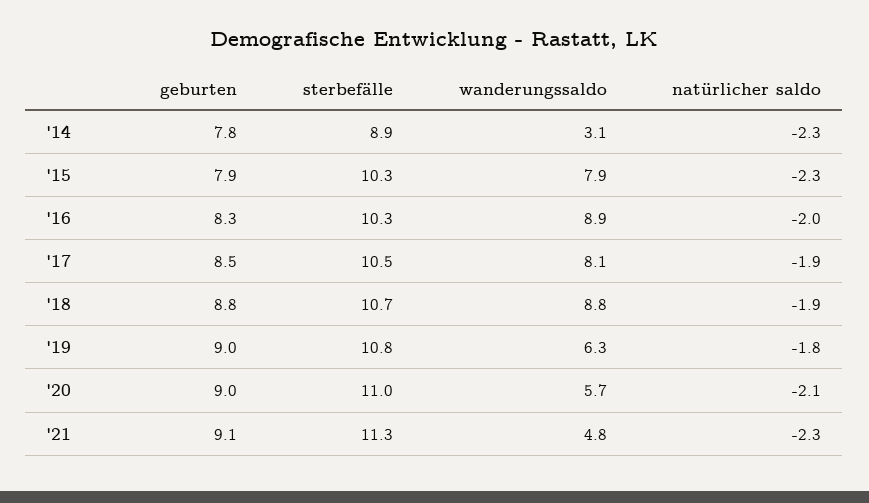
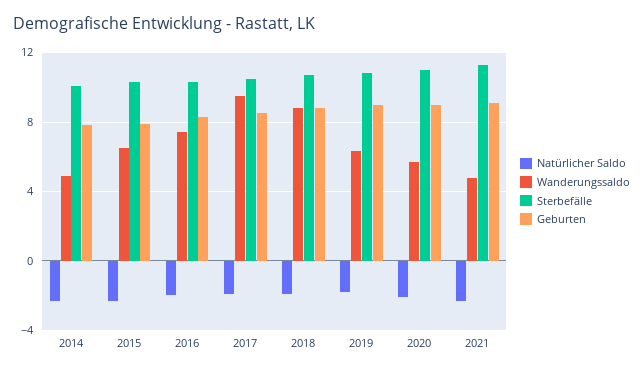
sterbefälle, '14: 8.9 -> 10
wanderungssaldo, '14: 3.1 -> 5
wanderungssaldo, '15: 7.9 -> 6.5
wanderungssaldo, '16: 8.9 -> 7.5
wanderungssaldo, '17: 8.1 -> 9.5

